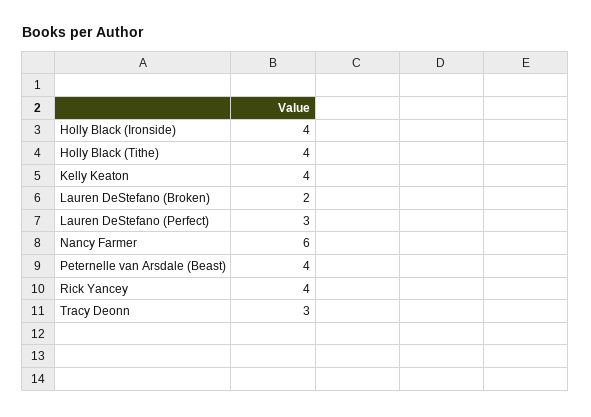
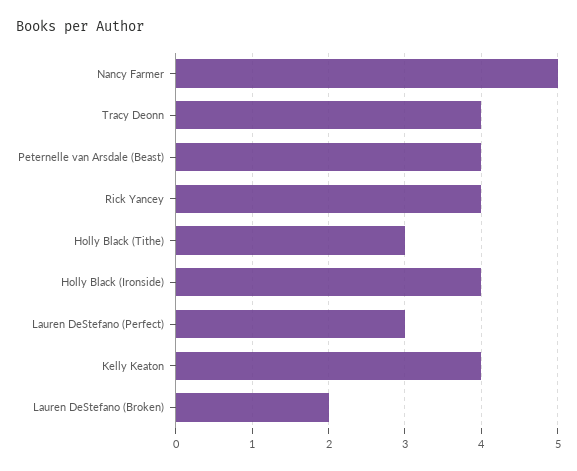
Holly Black (Tithe): 4 -> 3
Nancy Farmer: 6 -> 5
Tracy Deonn: 3 -> 4

